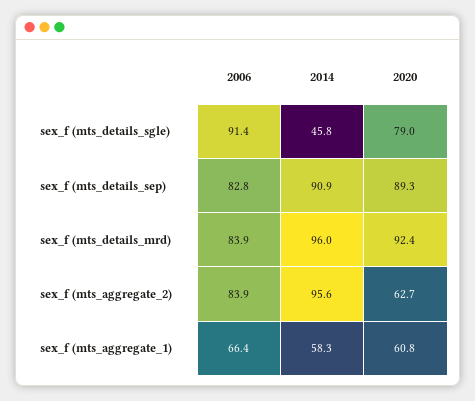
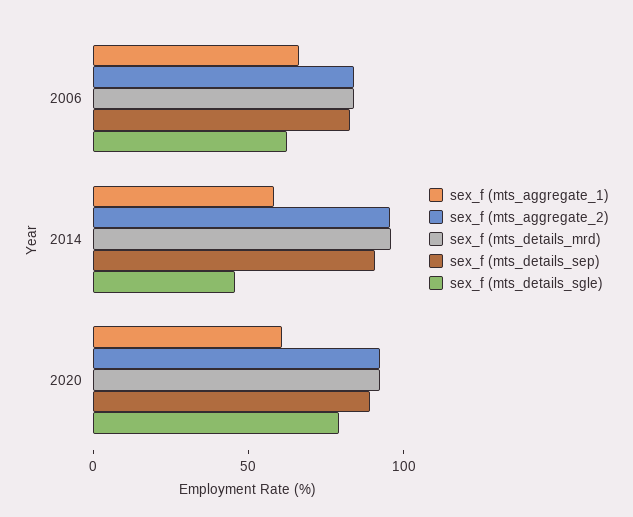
sex_f (mts_details_sgle), 2006: 91.4 -> 60
sex_f (mts_aggregate_2), 2020: 62.7 -> 90

